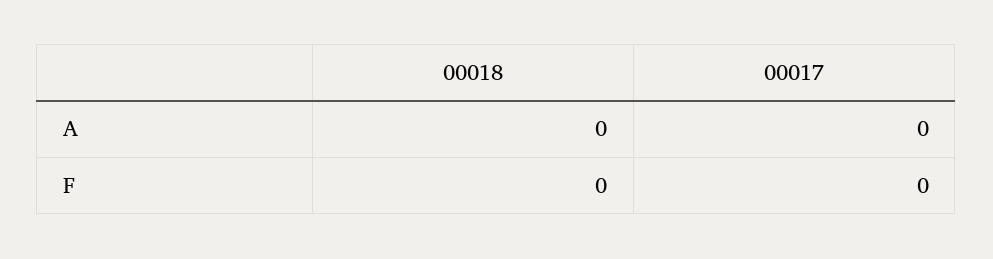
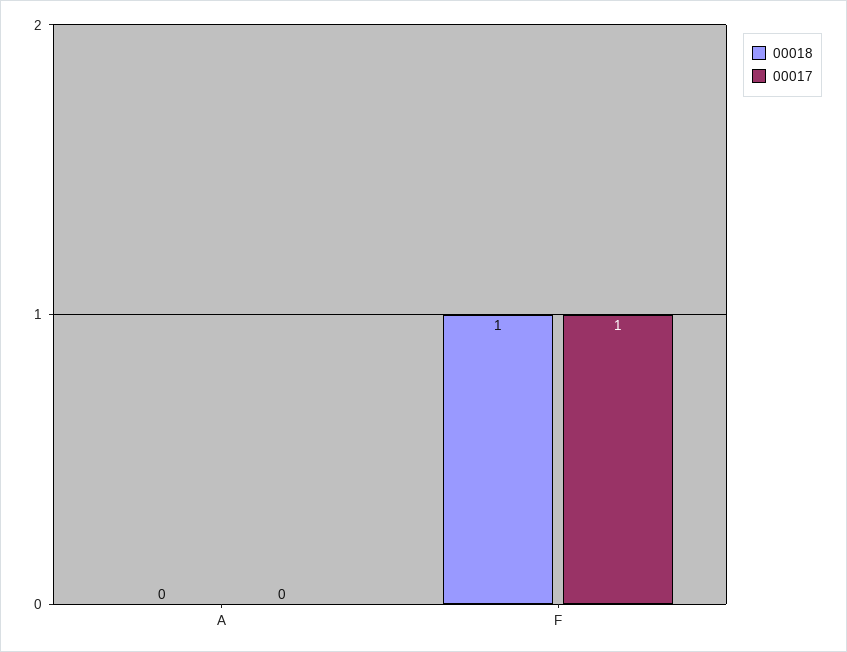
00018, F: 0 -> 1
00017, F: 0 -> 1

